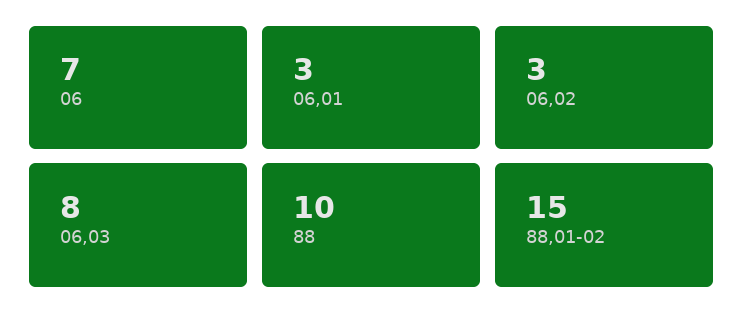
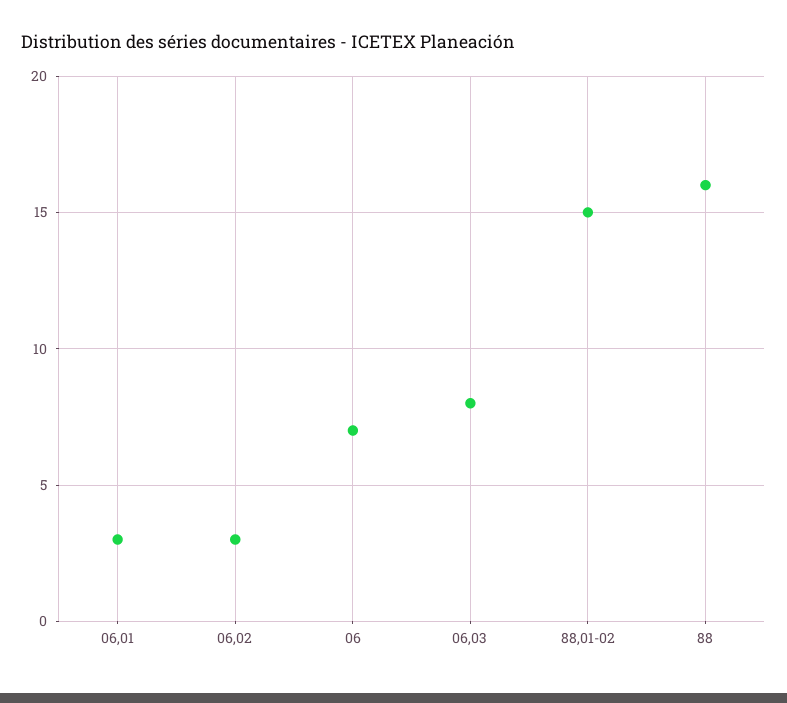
88: 10 -> 16

